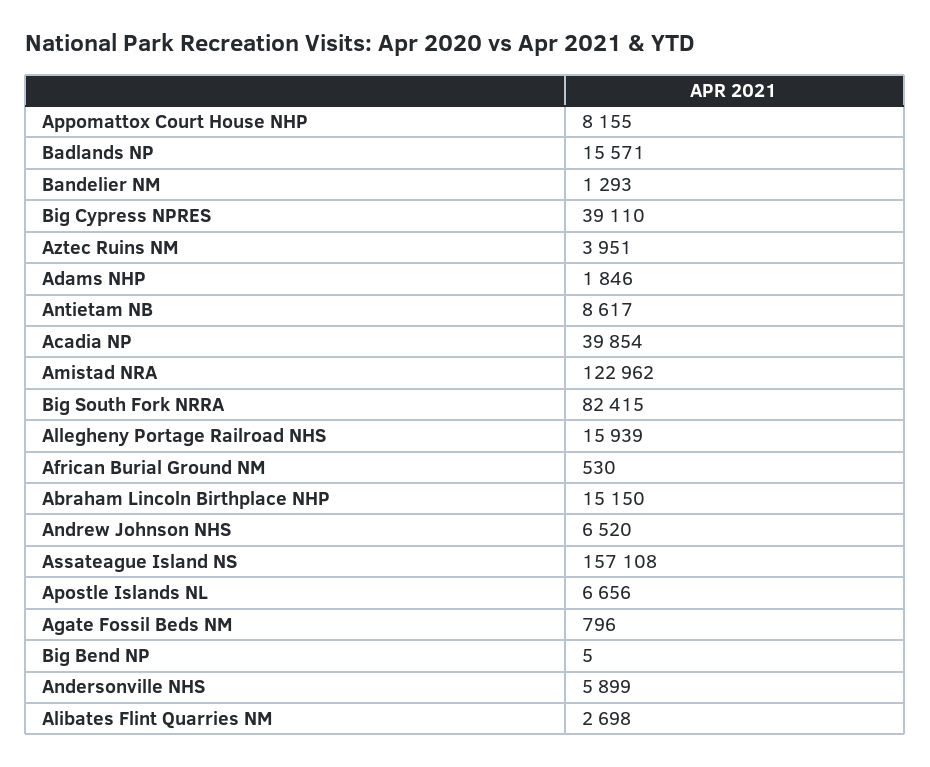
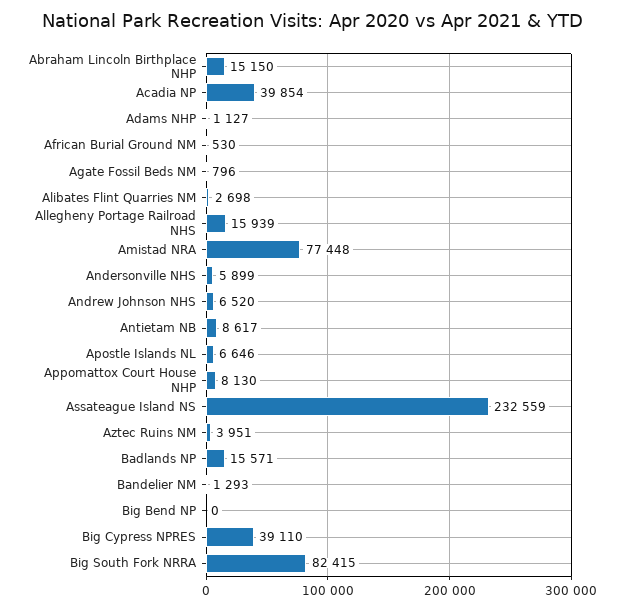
Appomattox Court House NHP: 8155 -> 8130
Adams NHP: 1846 -> 1127
Amistad NRA: 122962 -> 77448
Assateague Island NS: 157108 -> 232559
Apostle Islands NL: 6656 -> 6646
Big Bend NP: 5 -> 0

